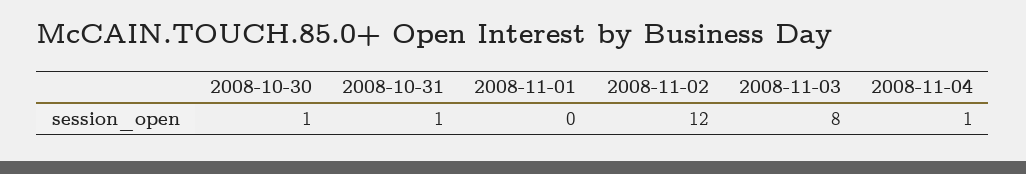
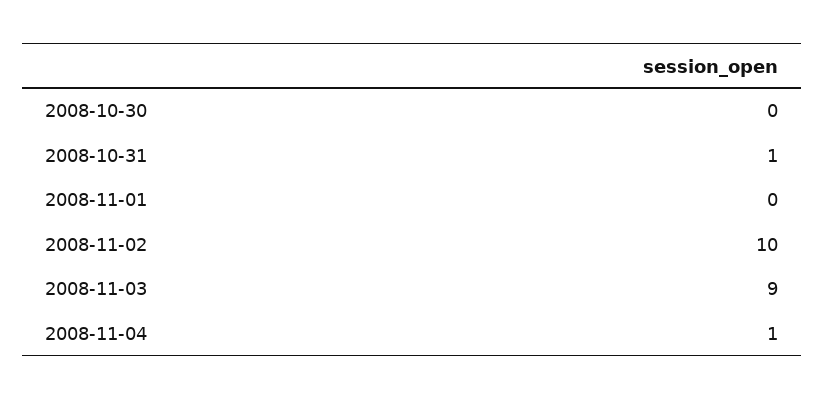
2008-10-30: 1 -> 0
2008-11-02: 12 -> 10
2008-11-03: 8 -> 9

